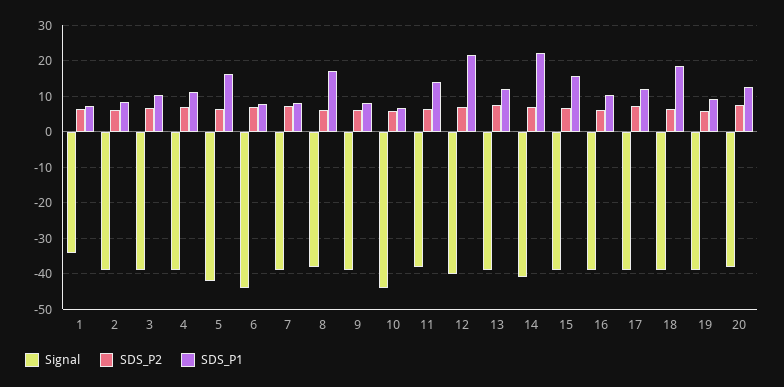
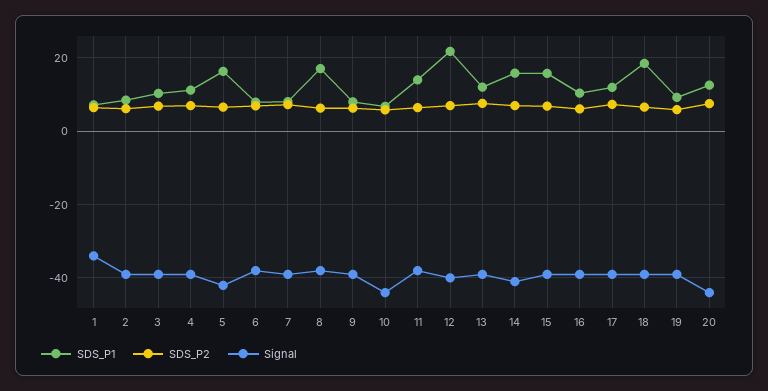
Signal, 6: -44 -> -38
SDS_P1, 14: 22 -> 16
Signal, 20: -38 -> -44

